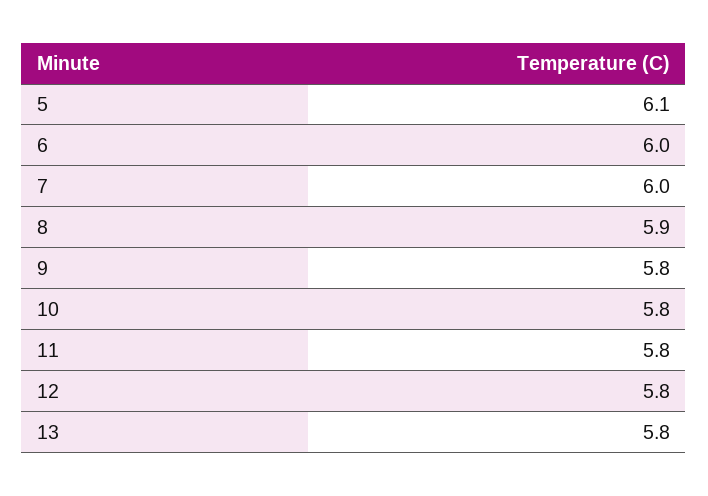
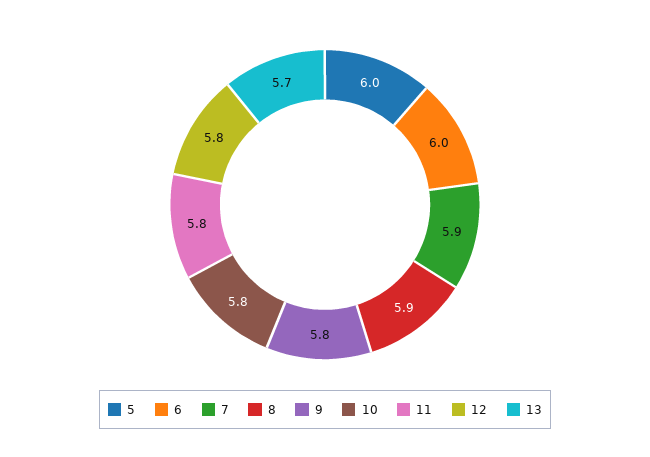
5: 6.1 -> 6
7: 6 -> 5.9
13: 5.8 -> 5.7

